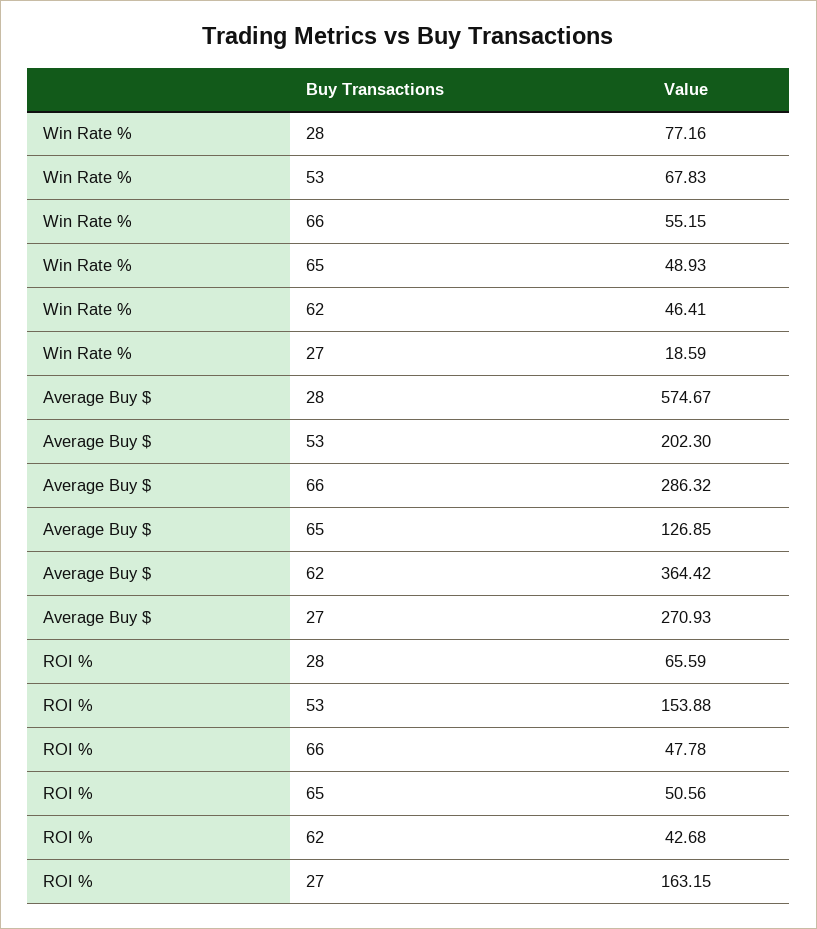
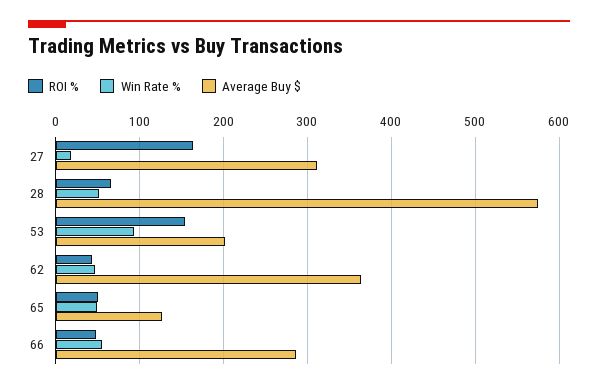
Win Rate %, 28: 77.16 -> 50
Win Rate %, 53: 67.83 -> 90
Average Buy $, 27: 270.93 -> 310

